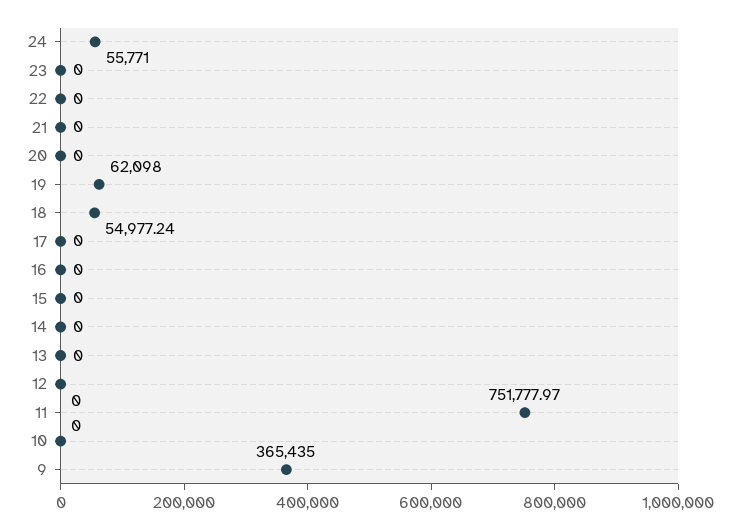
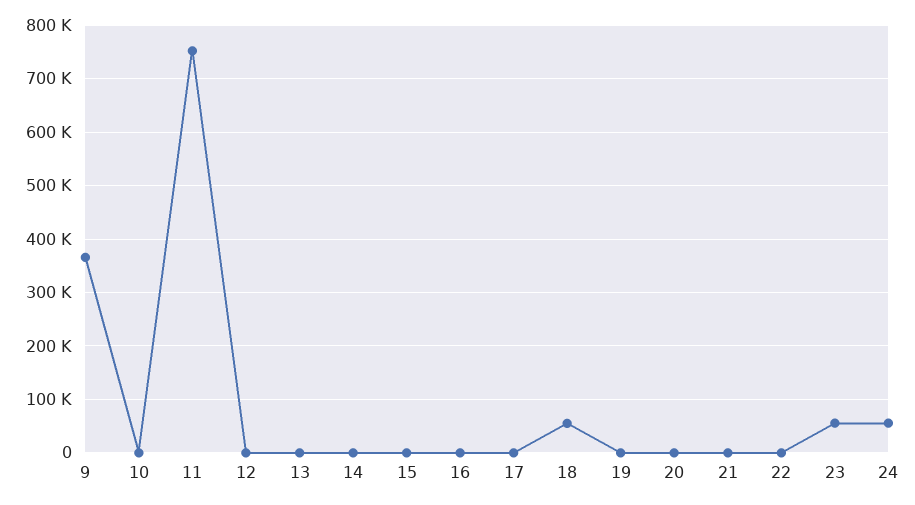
23: 0 -> 60000
19: 62098 -> 0

